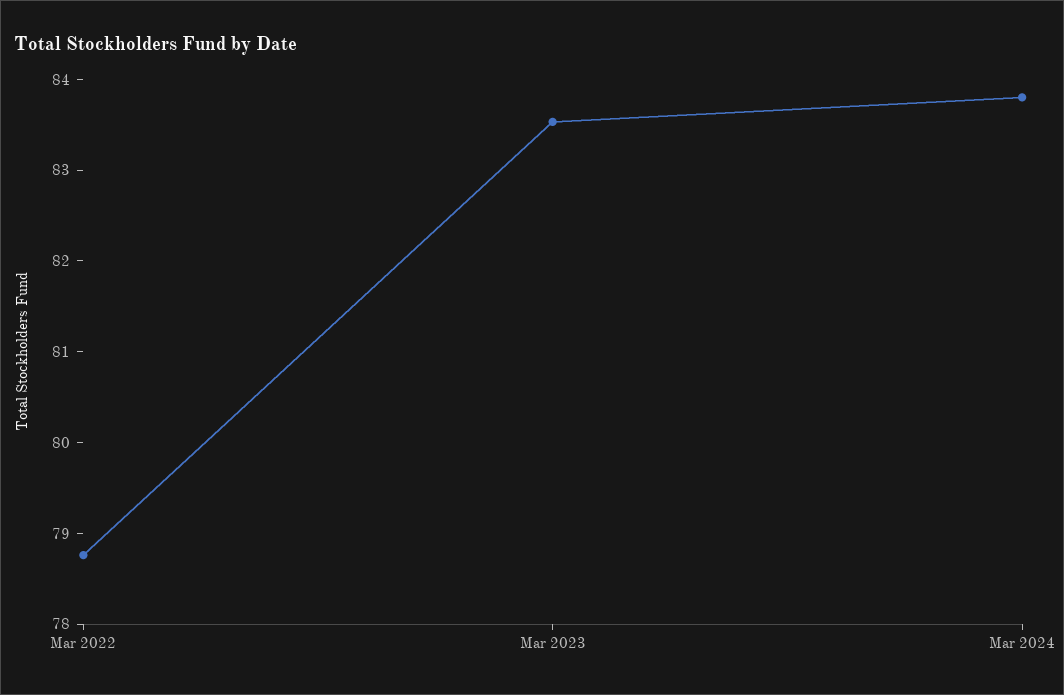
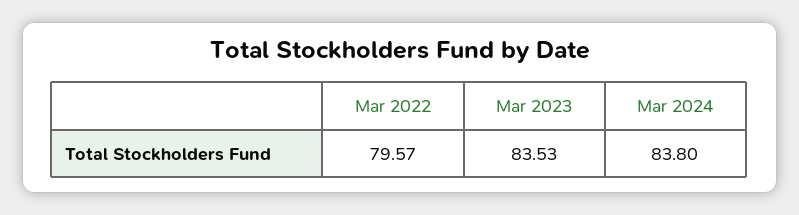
Mar 2022: 78.8 -> 79.57

